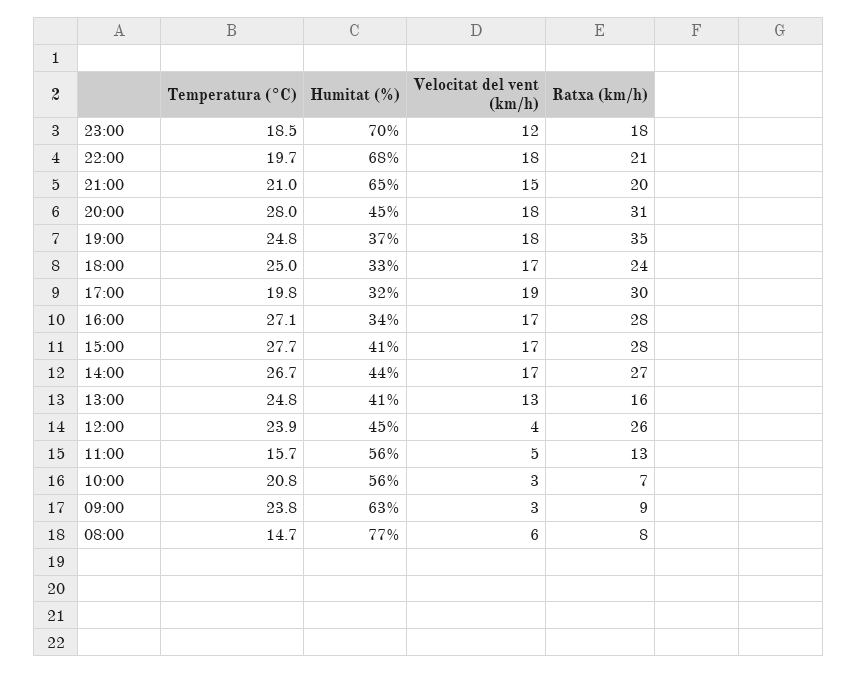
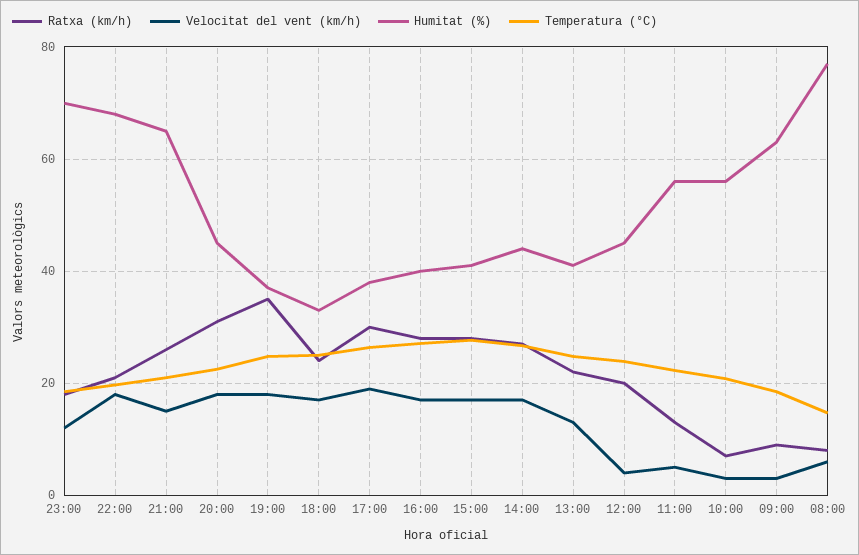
Ratxa (km/h), 21:00: 20 -> 26
Temperatura (°C), 20:00: 28 -> 22
Temperatura (°C), 17:00: 19.8 -> 26
Humitat (%), 17:00: 32 -> 38
Humitat (%), 16:00: 34 -> 40
Ratxa (km/h), 13:00: 16 -> 22
Ratxa (km/h), 12:00: 26 -> 20
Temperatura (°C), 11:00: 15.7 -> 22
Temperatura (°C), 09:00: 23.8 -> 18

